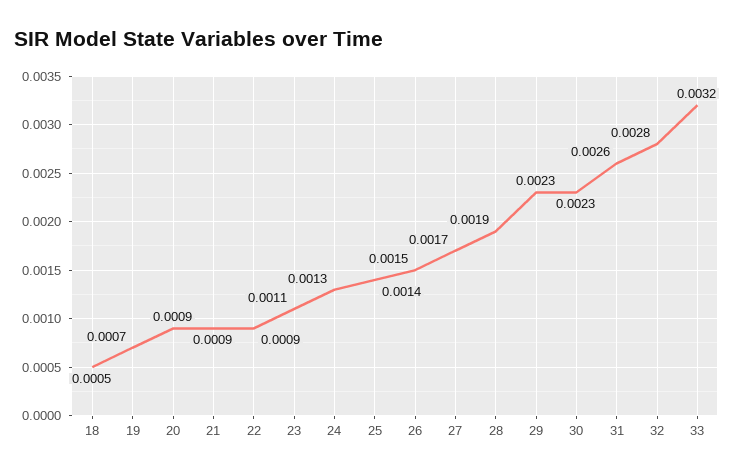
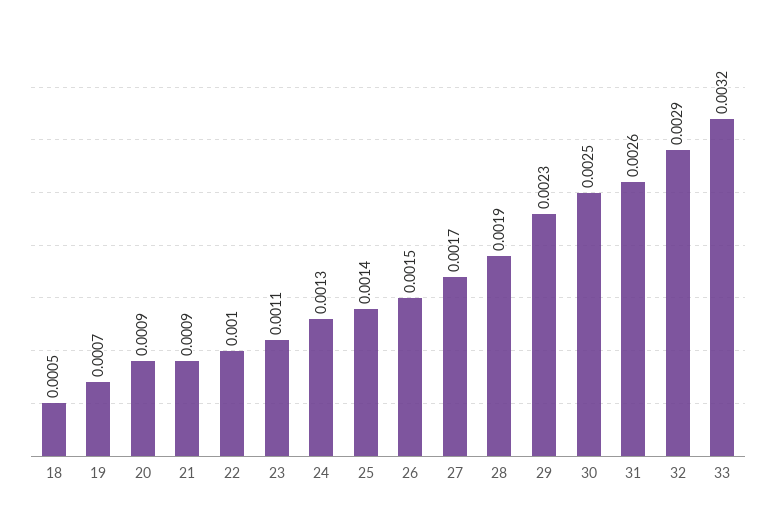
22: 0.0009 -> 0.001
30: 0.0023 -> 0.0025
32: 0.0028 -> 0.0029

